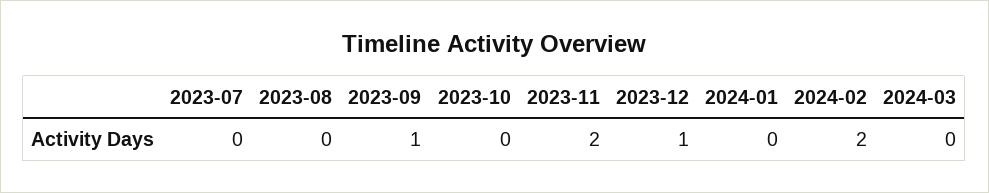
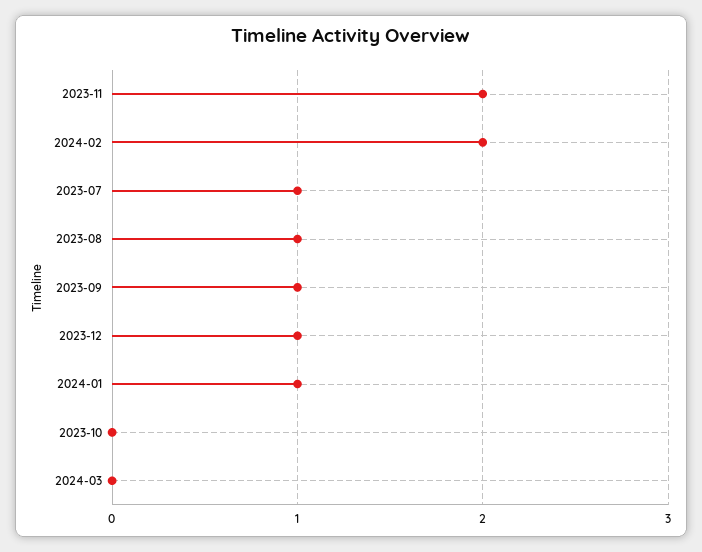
2023-07: 0 -> 1
2023-08: 0 -> 1
2024-01: 0 -> 1

